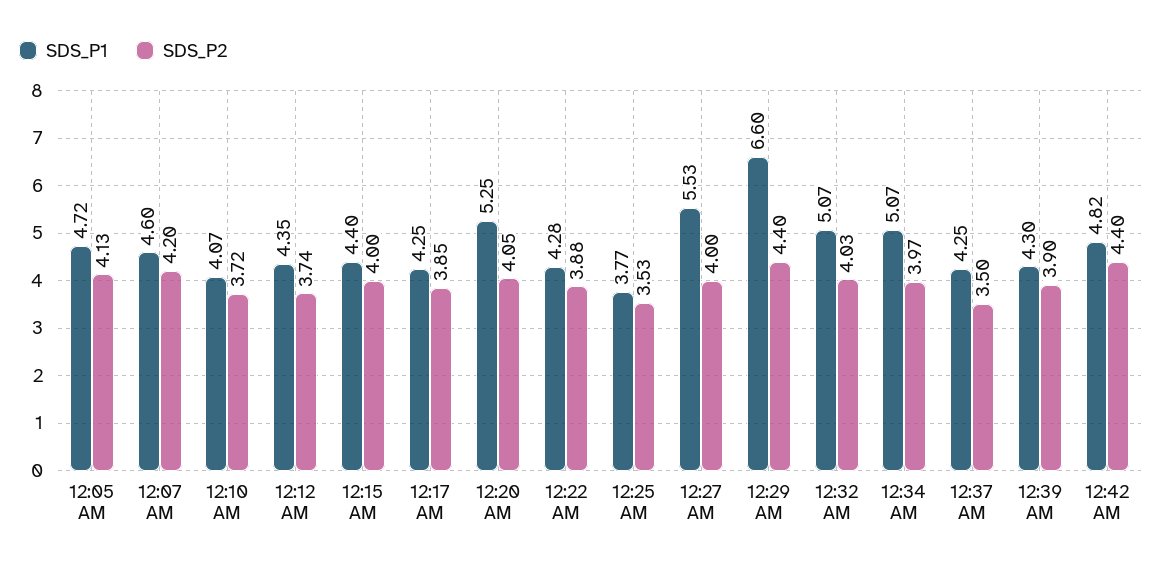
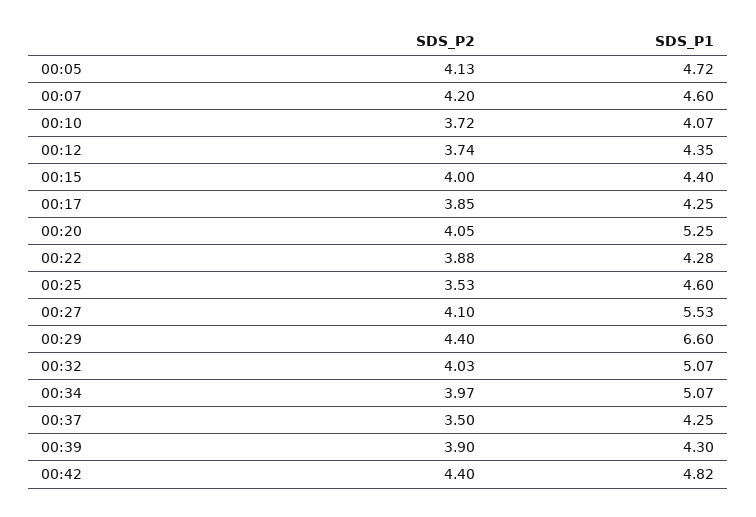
SDS_P1, 12:25 AM: 3.77 -> 4.6
SDS_P2, 12:27 AM: 4 -> 4.1

